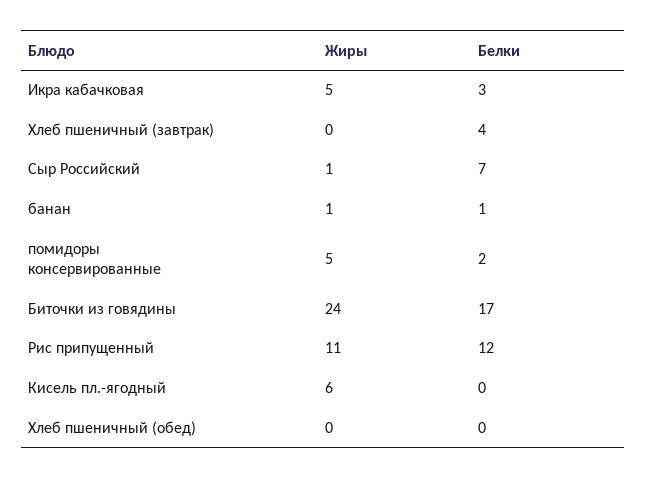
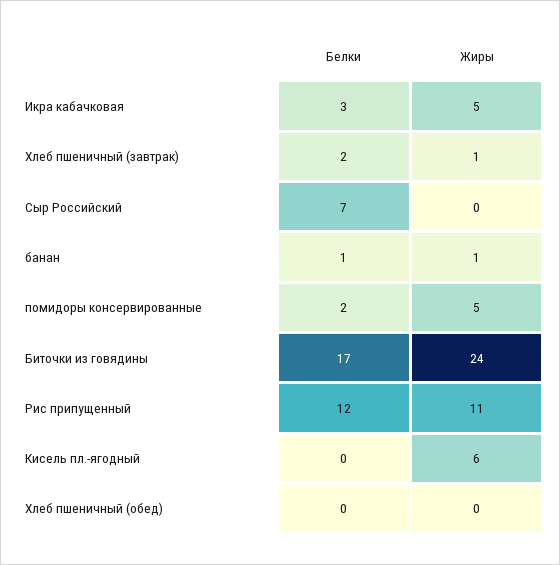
Жиры, Хлеб пшеничный (завтрак): 0 -> 1
Белки, Хлеб пшеничный (завтрак): 4 -> 2
Жиры, Сыр Российский: 1 -> 0

